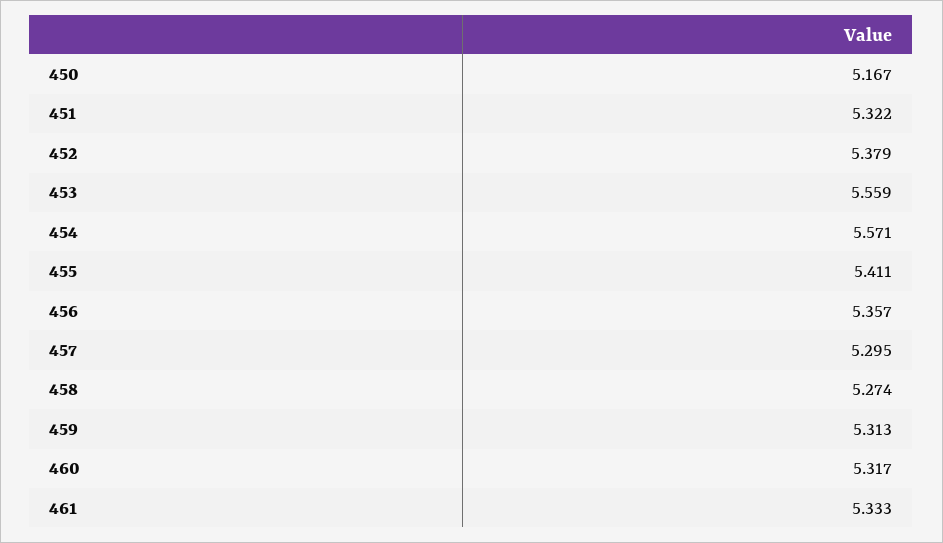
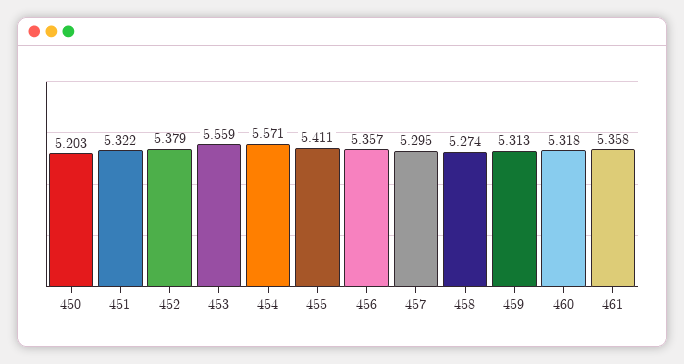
450: 5.167 -> 5.203
460: 5.317 -> 5.318
461: 5.333 -> 5.358

